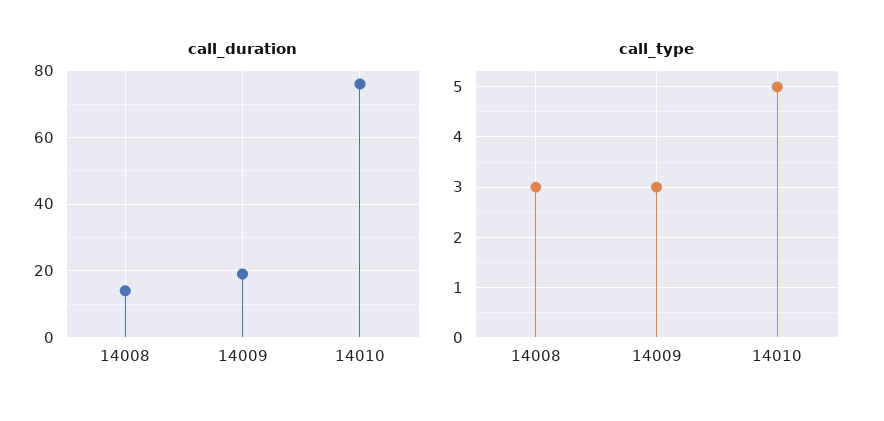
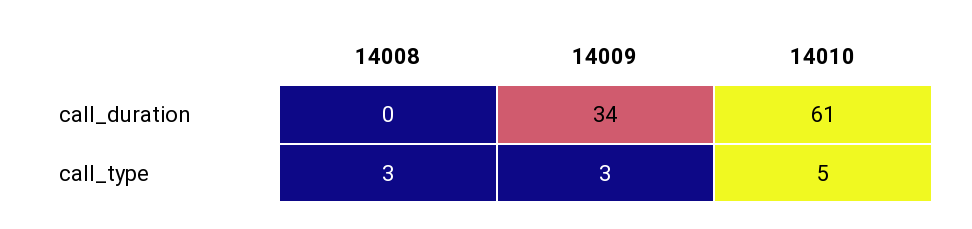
call_duration, 14008: 15 -> 0
call_duration, 14009: 20 -> 34
call_duration, 14010: 75 -> 61

